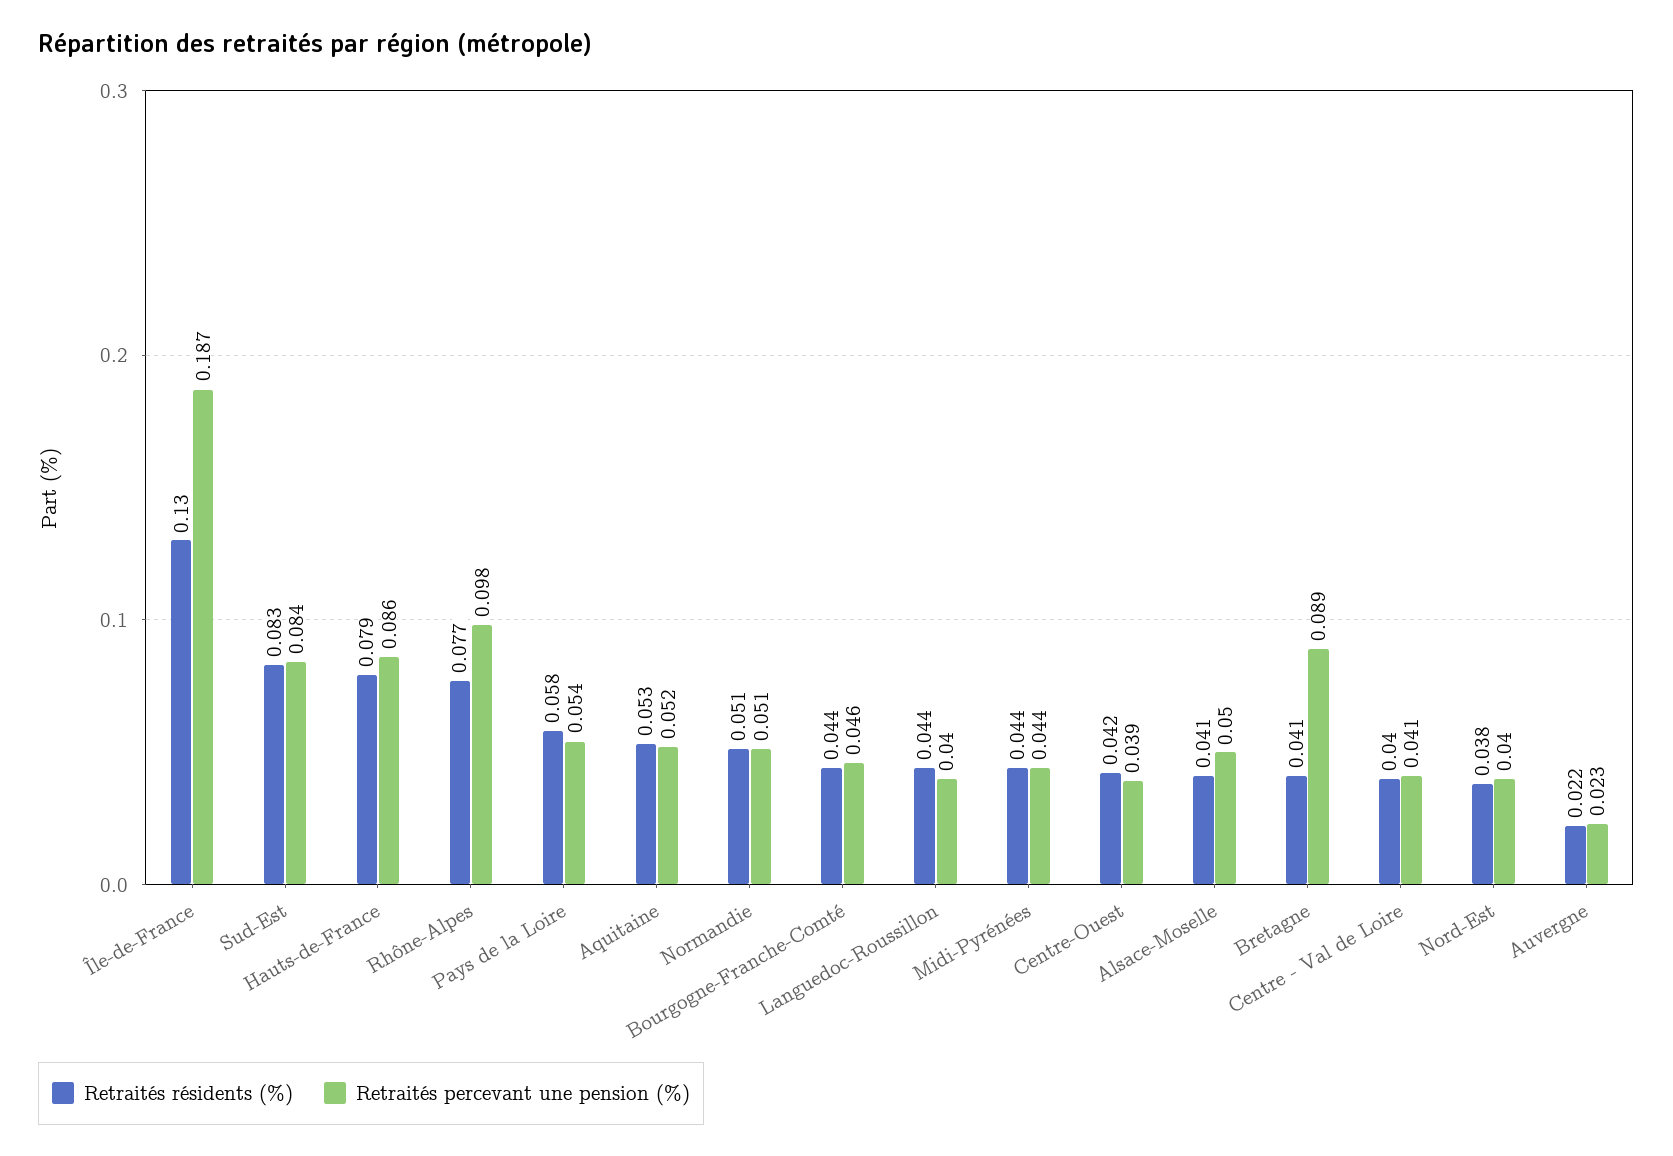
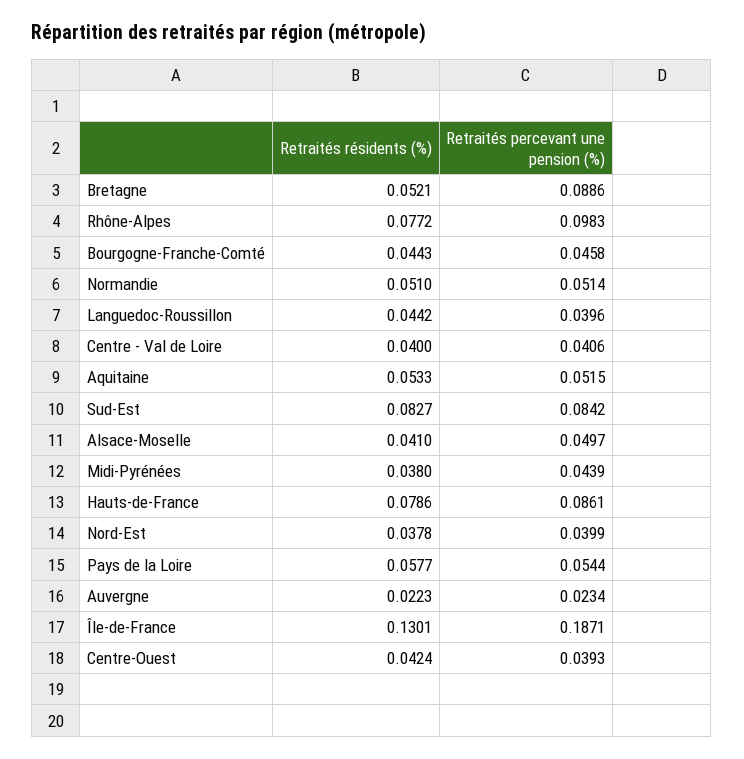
Retraités résidents (%), Midi-Pyrénées: 0.044 -> 0.038
Retraités résidents (%), Bretagne: 0.041 -> 0.0521

